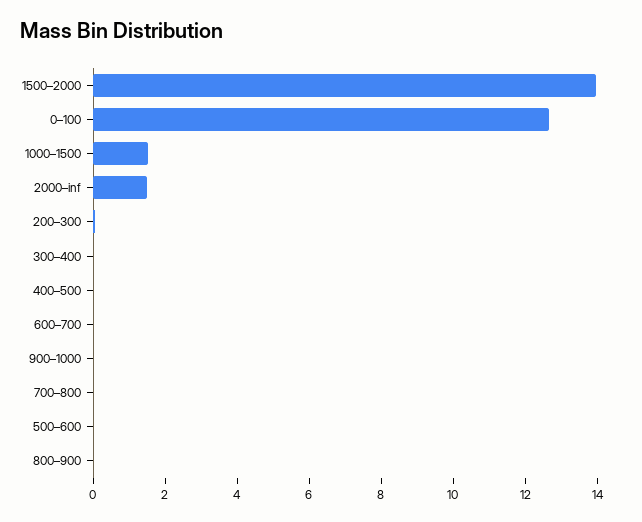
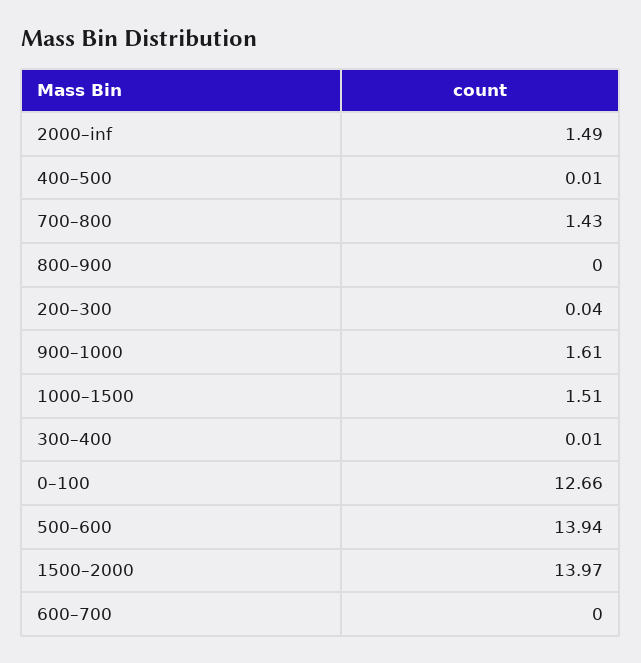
900–1000: 0 -> 1.61
700–800: 0 -> 1.43
500–600: 0 -> 13.94

